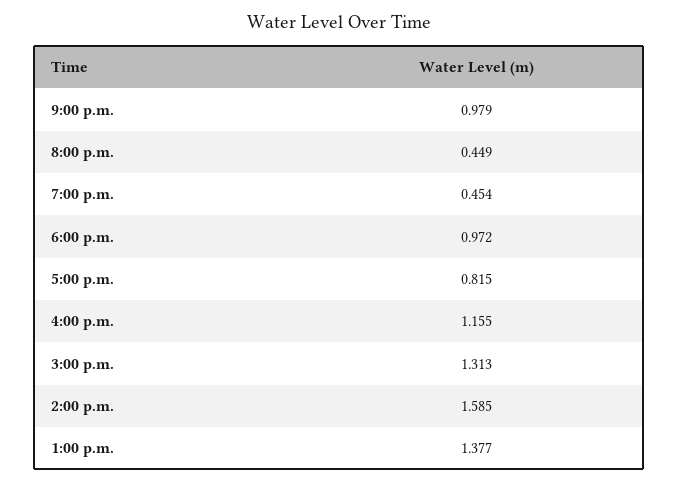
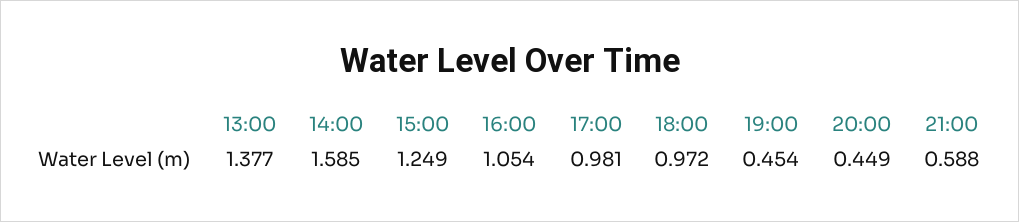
9:00 p.m.: 0.979 -> 0.588
5:00 p.m.: 0.815 -> 0.981
4:00 p.m.: 1.155 -> 1.054
3:00 p.m.: 1.313 -> 1.249

